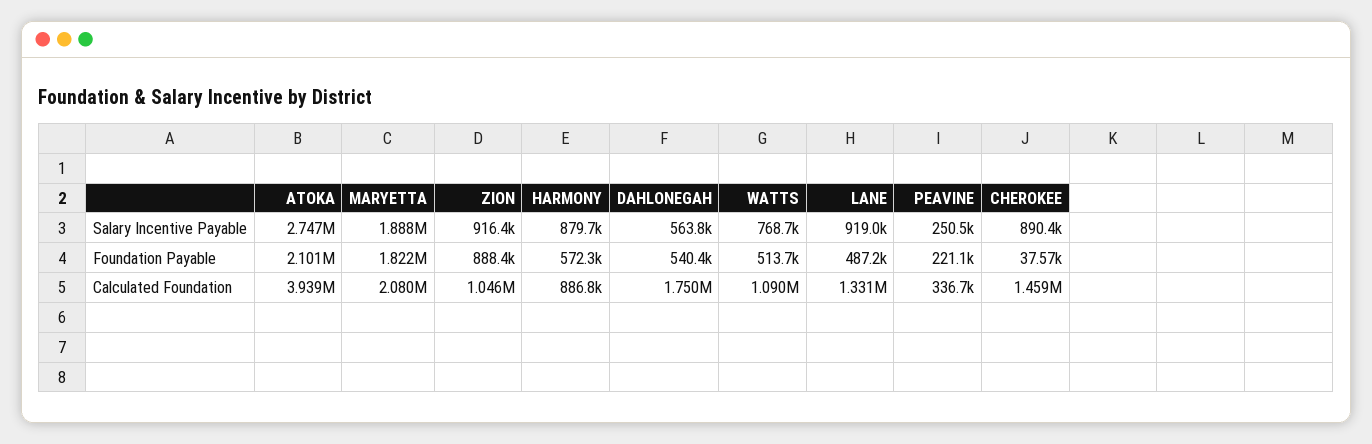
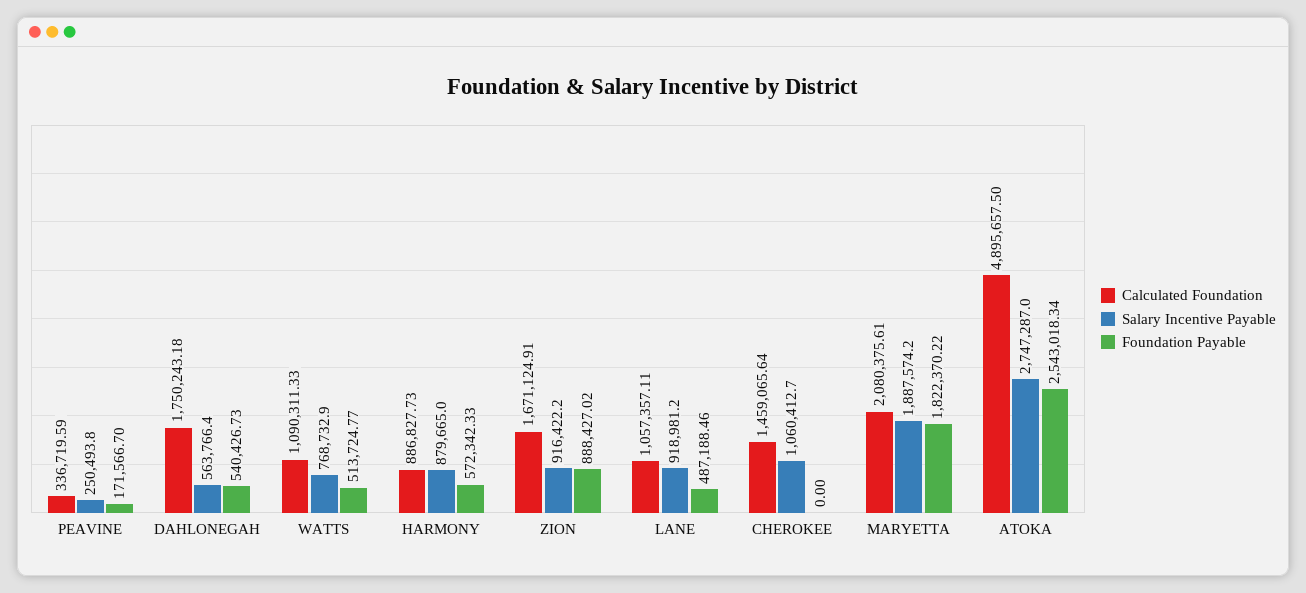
Salary Incentive Payable, CHEROKEE: 890400 -> 1060412.7
Foundation Payable, ATOKA: 2101000 -> 2543018.34
Foundation Payable, PEAVINE: 221100 -> 171566.7
Foundation Payable, CHEROKEE: 37570 -> 0
Calculated Foundation, ATOKA: 3939000 -> 4895657.5
Calculated Foundation, ZION: 1046000 -> 1671124.91
Calculated Foundation, LANE: 1331000 -> 1057357.11

